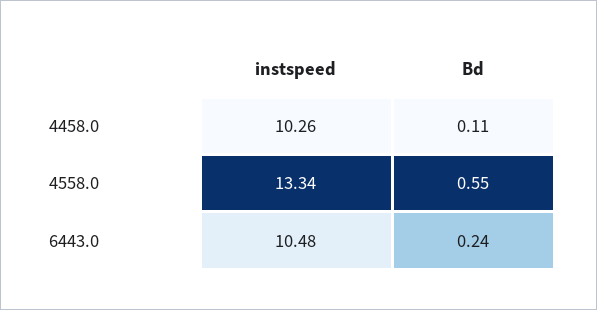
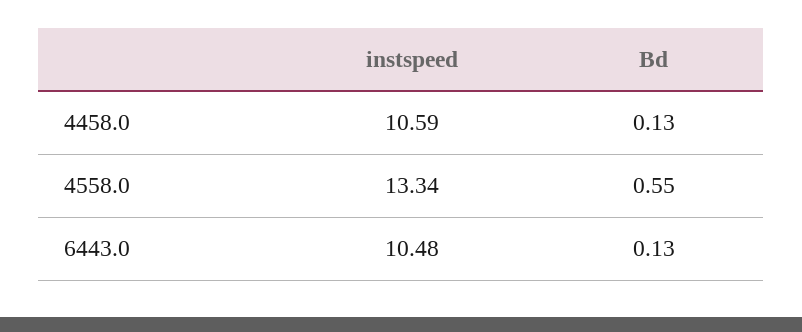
instspeed, 4458.0: 10.26 -> 10.59
Bd, 4458.0: 0.11 -> 0.13
Bd, 6443.0: 0.24 -> 0.13

